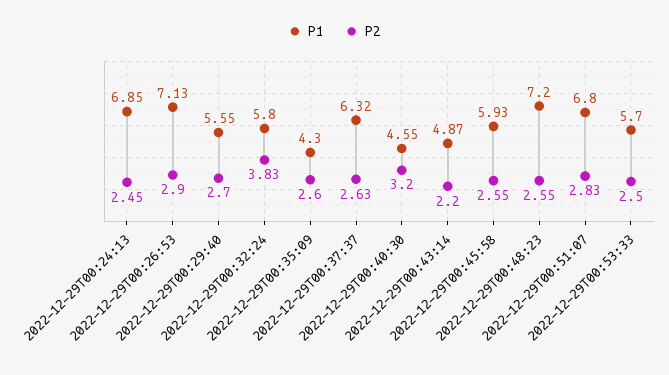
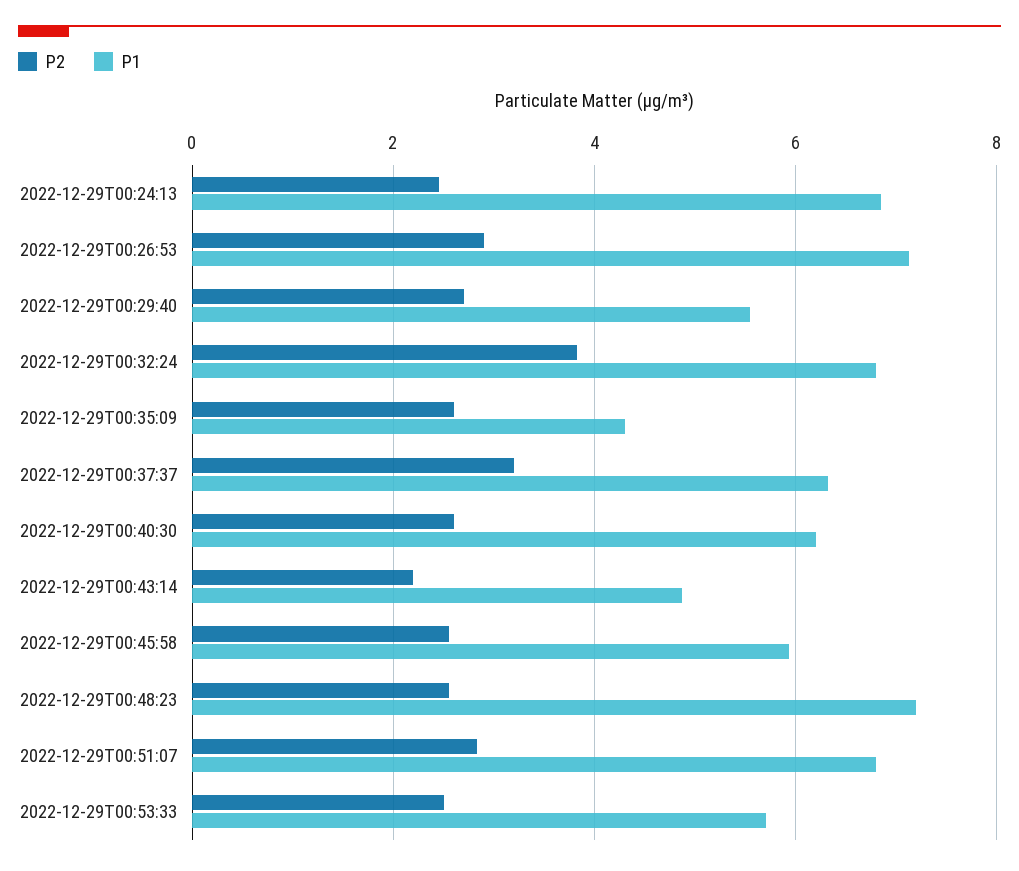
P1, 2022-12-29T00:32:24: 5.8 -> 6.8
P2, 2022-12-29T00:37:37: 2.63 -> 3.2
P1, 2022-12-29T00:40:30: 4.55 -> 6.2
P2, 2022-12-29T00:40:30: 3.2 -> 2.6

